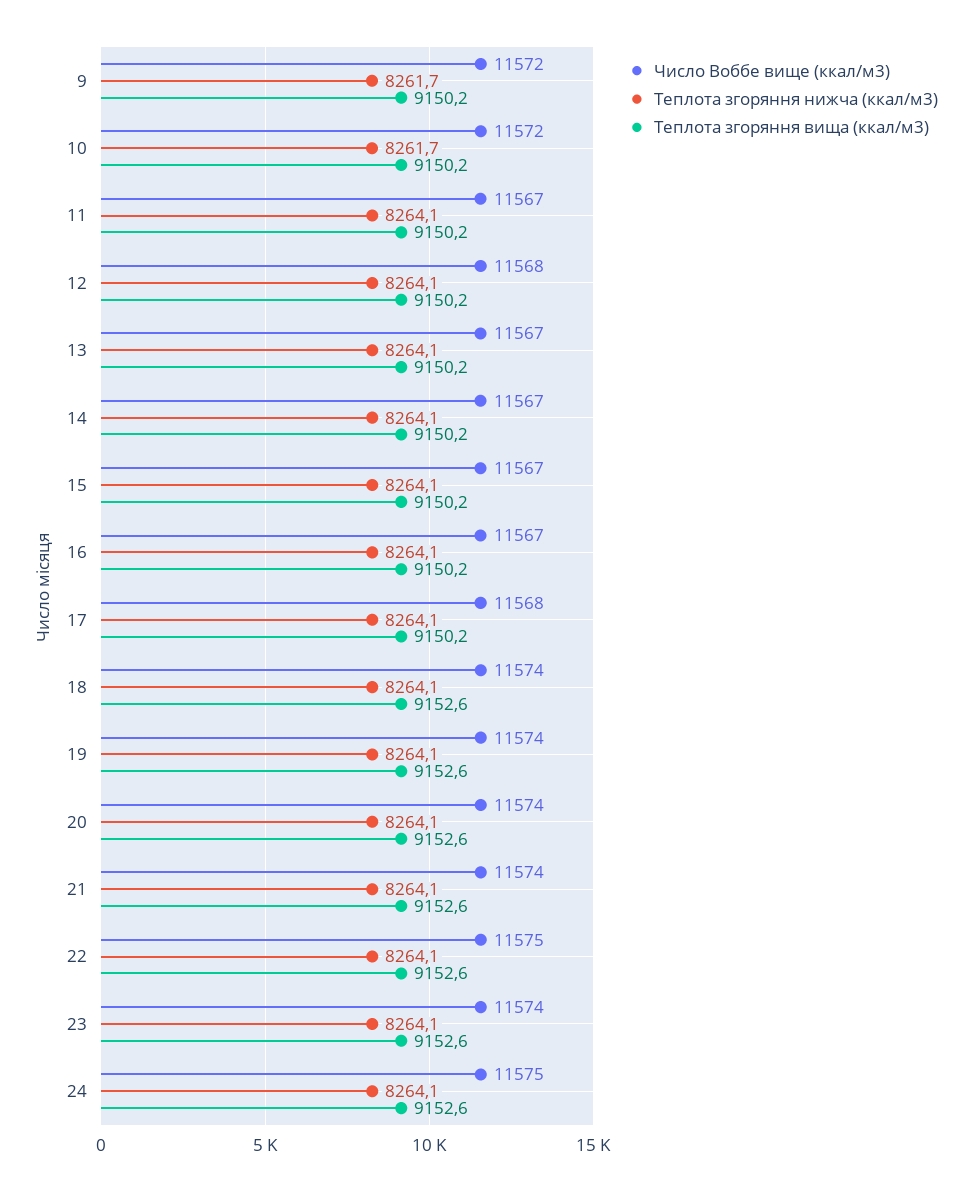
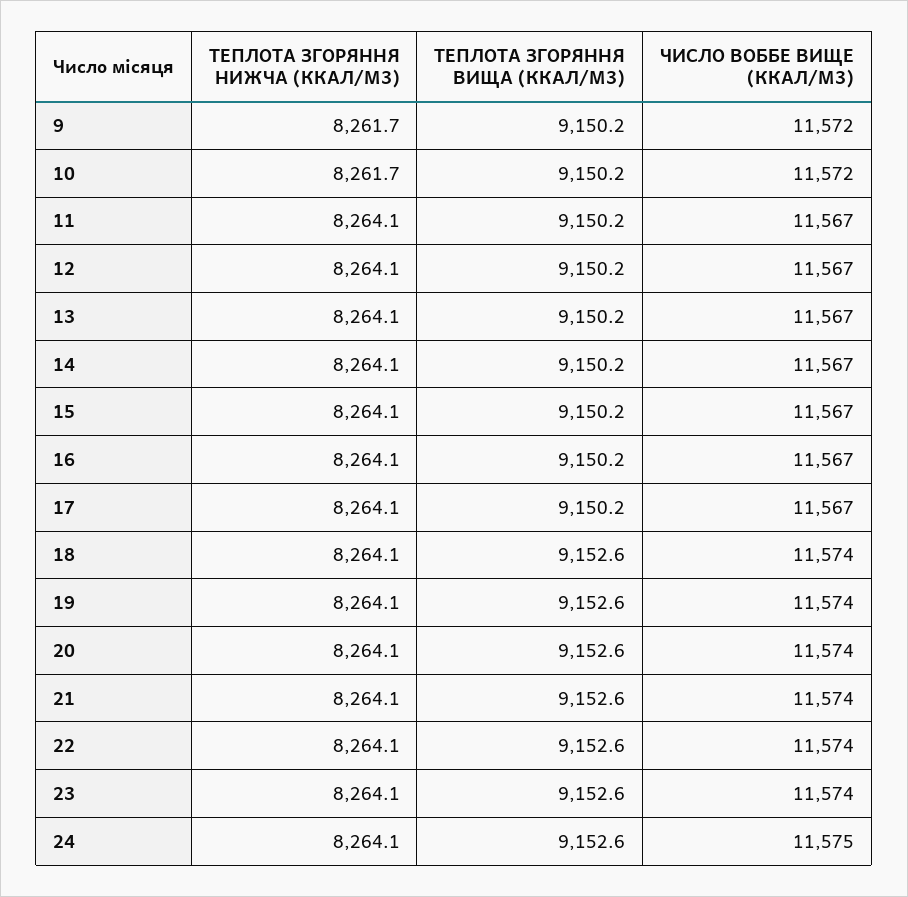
Число Воббе вище (ккал/м3), 12: 11568 -> 11567
Число Воббе вище (ккал/м3), 17: 11568 -> 11567
Число Воббе вище (ккал/м3), 22: 11575 -> 11574

